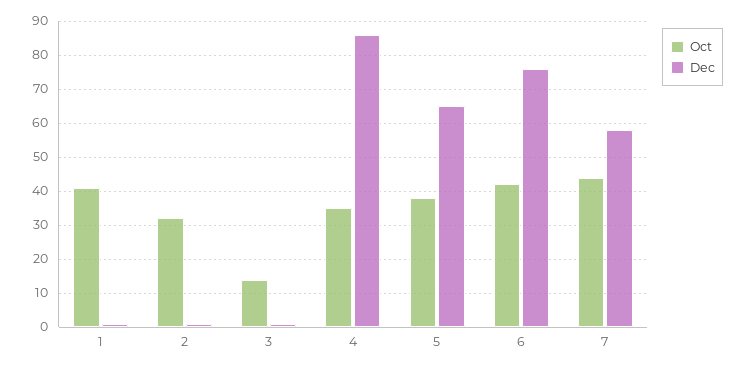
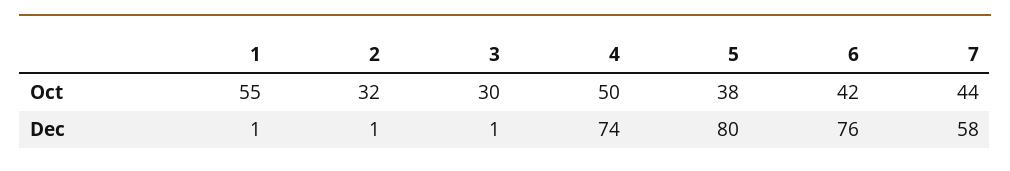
Oct, 1: 40 -> 55
Oct, 3: 15 -> 30
Oct, 4: 35 -> 50
Dec, 4: 85 -> 74
Dec, 5: 65 -> 80

